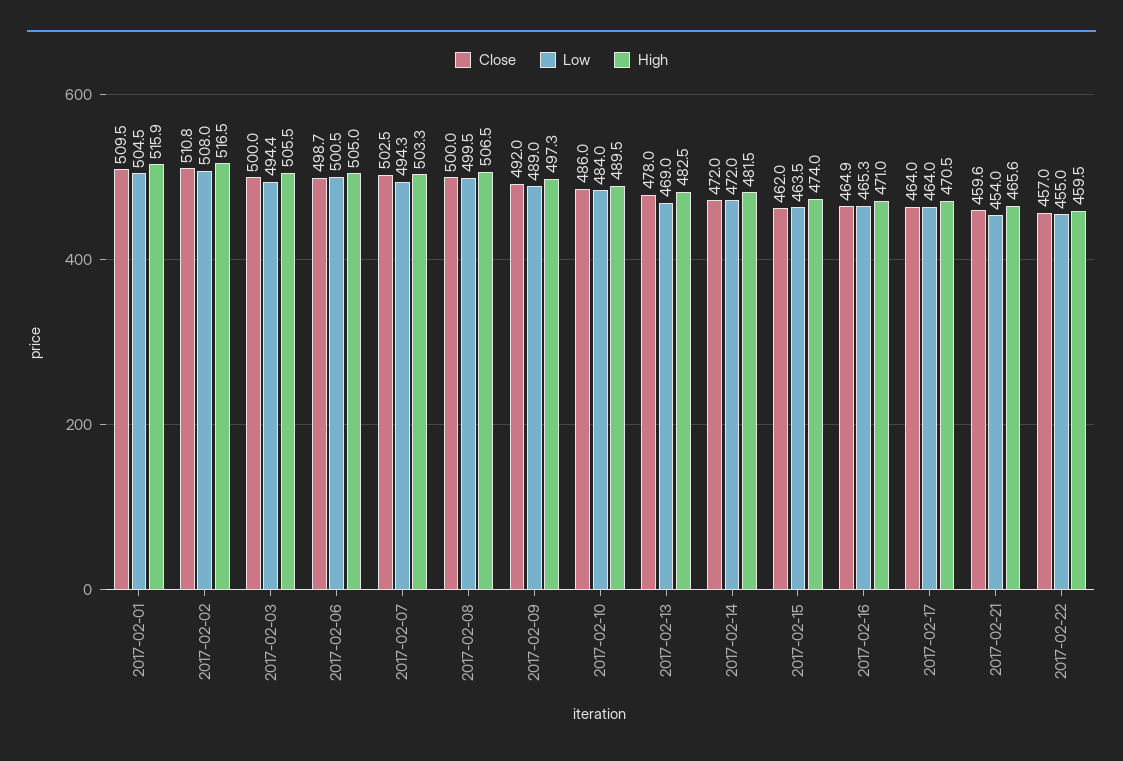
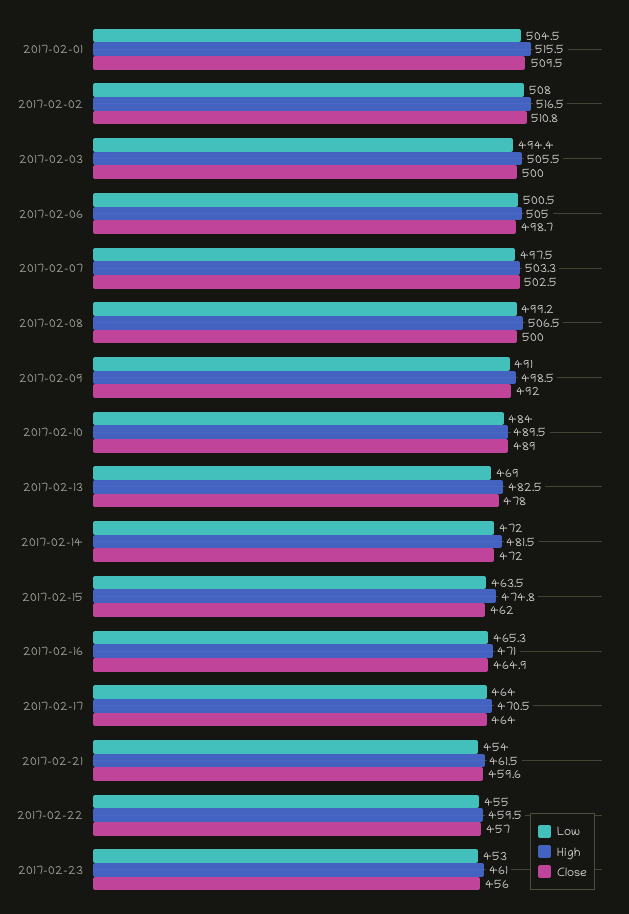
High, 2017-02-01: 515.9 -> 515.5
Low, 2017-02-07: 494.3 -> 497.5
Low, 2017-02-08: 499.5 -> 499.2
Low, 2017-02-09: 489 -> 491
High, 2017-02-09: 497.3 -> 498.5
Close, 2017-02-10: 486 -> 489
High, 2017-02-15: 474 -> 474.8
High, 2017-02-21: 465.6 -> 461.5
Low, 2017-02-23: none -> 453
High, 2017-02-23: none -> 461
Close, 2017-02-23: none -> 456

